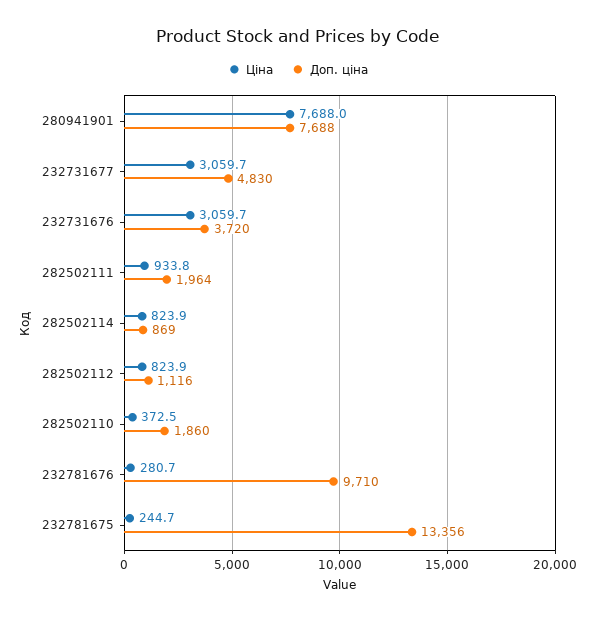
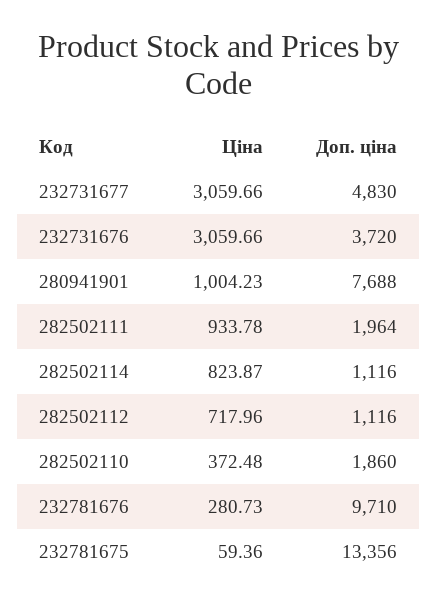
Ціна, 280941901: 7688 -> 1004.23
Доп. ціна, 282502114: 869 -> 1116
Ціна, 282502112: 823.9 -> 717.96
Ціна, 232781675: 244.7 -> 59.36

